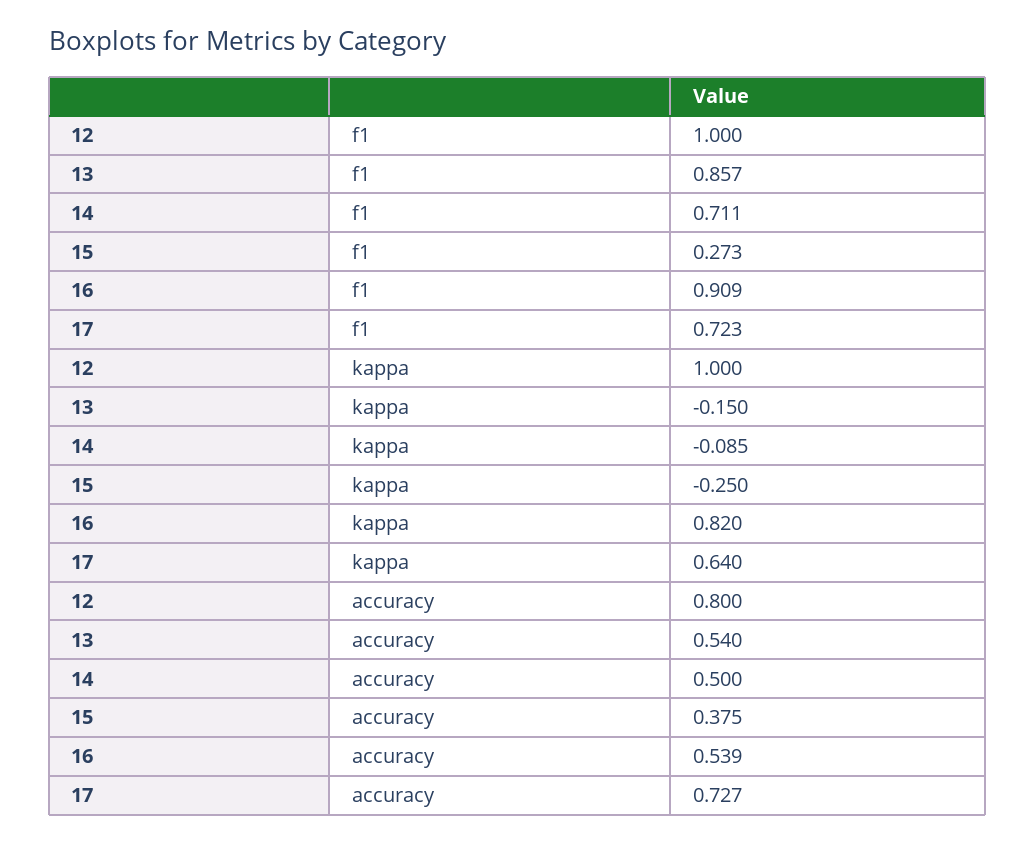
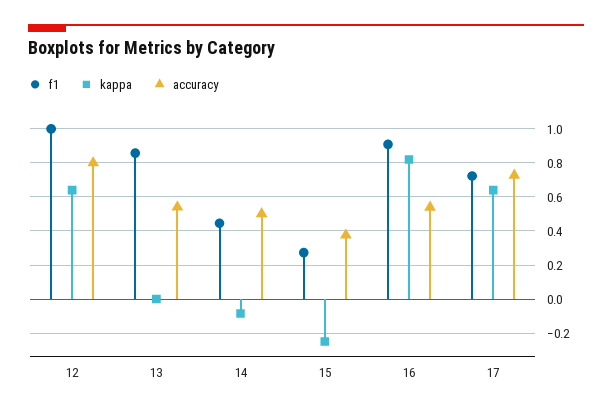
f1, 14: 0.711 -> 0.45
kappa, 12: 1 -> 0.65
kappa, 13: -0.15 -> 0

